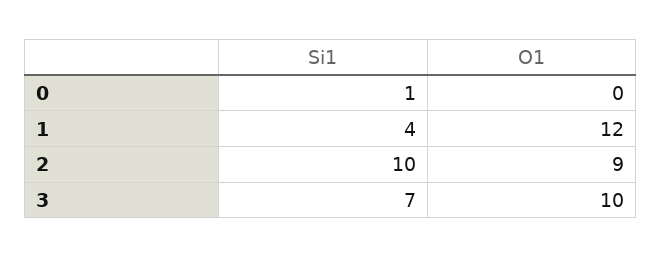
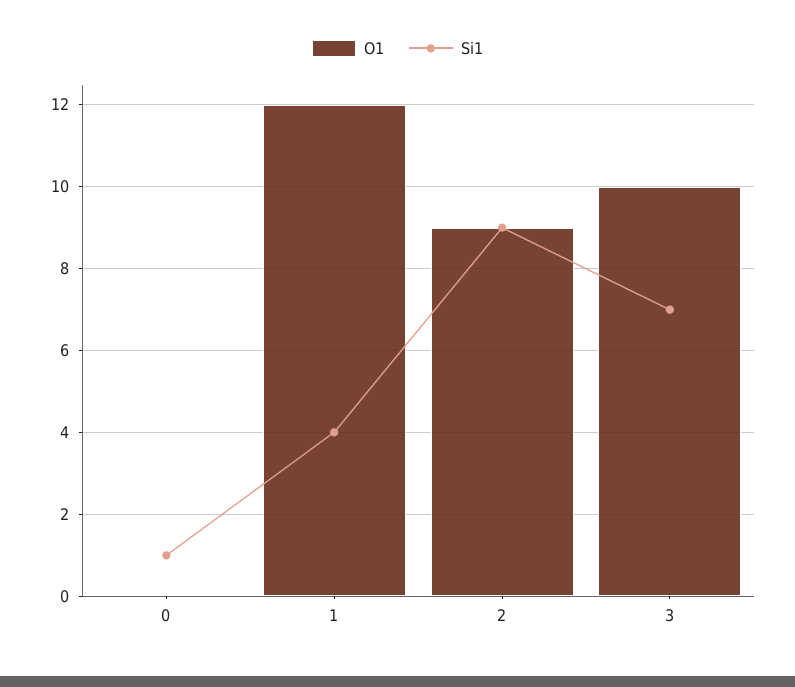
Si1, 2: 10 -> 9

